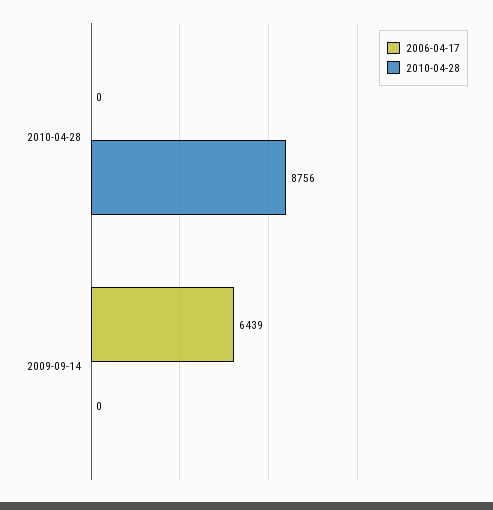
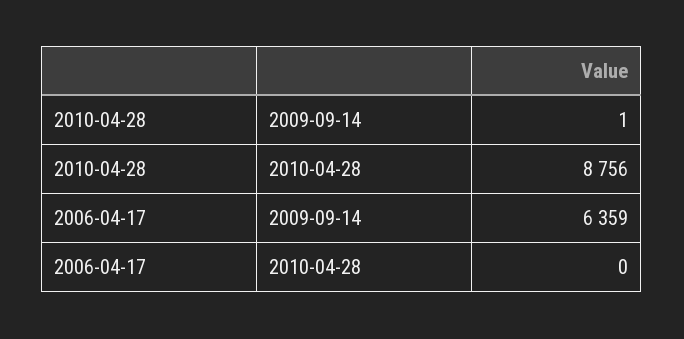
2006-04-17, 2009-09-14: 6439 -> 6359
2010-04-28, 2009-09-14: 0 -> 1

